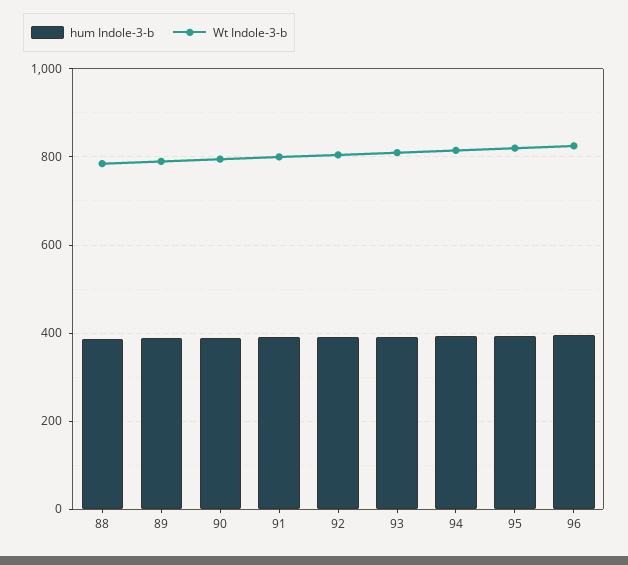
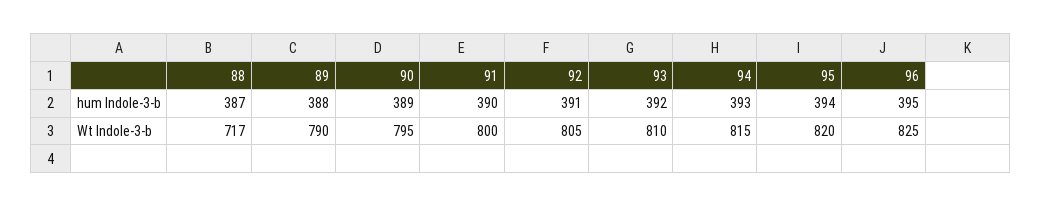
Wt Indole-3-b, 88: 780 -> 717

